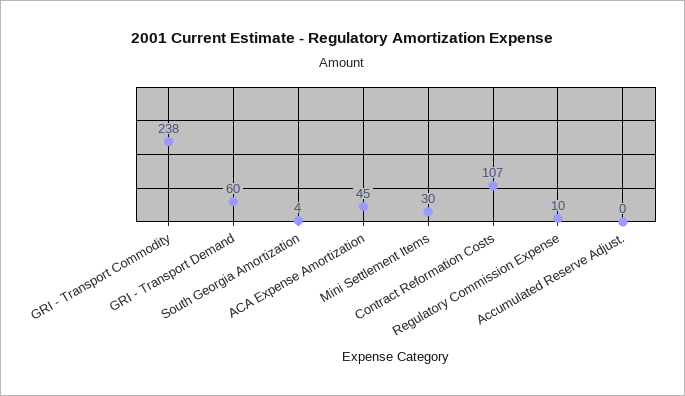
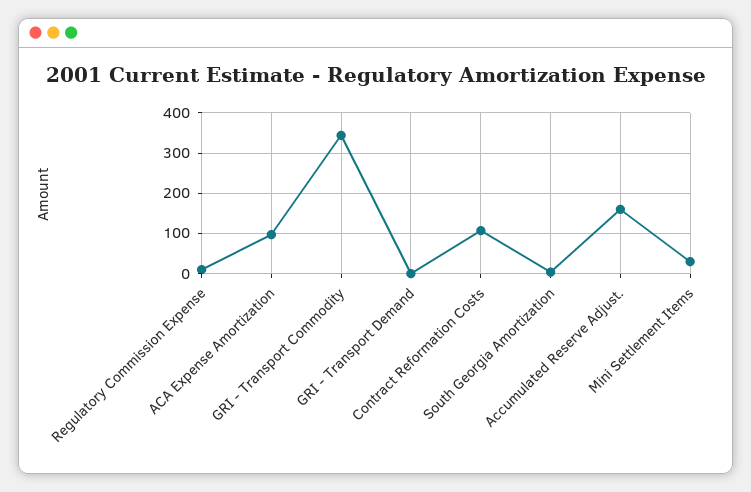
GRI - Transport Commodity: 238 -> 340
GRI - Transport Demand: 60 -> 0
ACA Expense Amortization: 45 -> 100
Accumulated Reserve Adjust.: 0 -> 160

